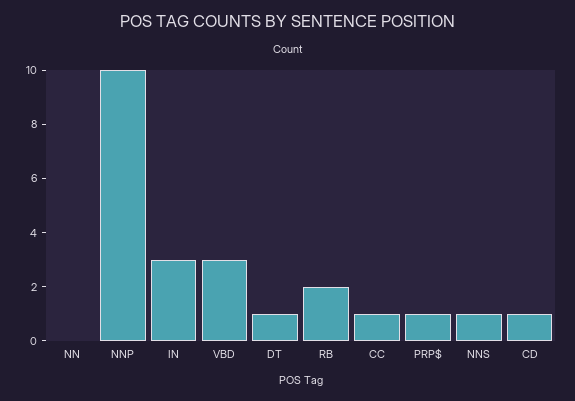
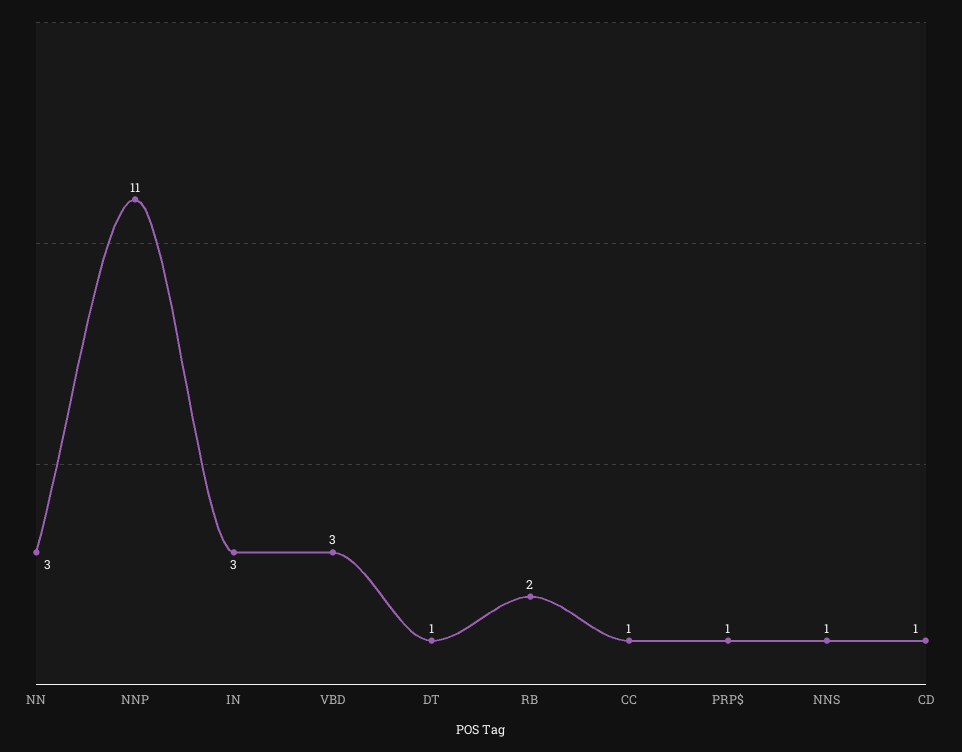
NN: 0 -> 3
NNP: 10 -> 11

